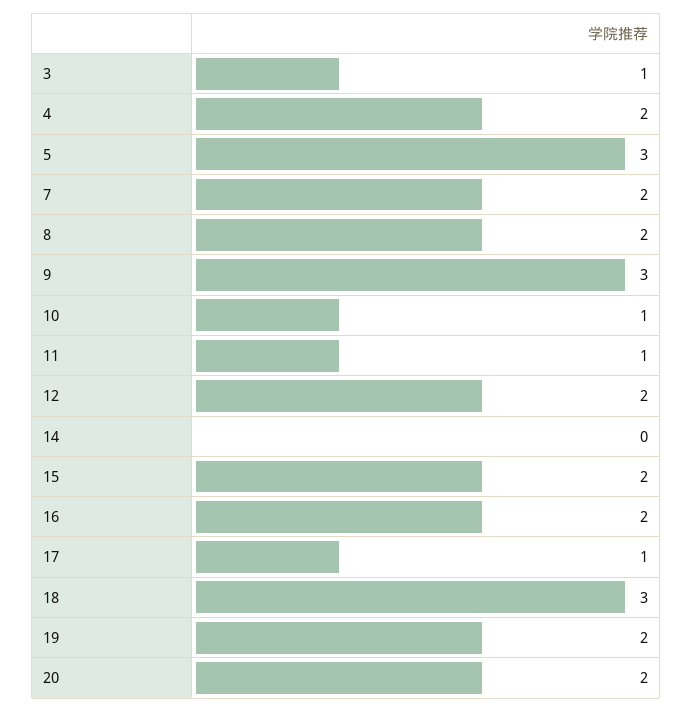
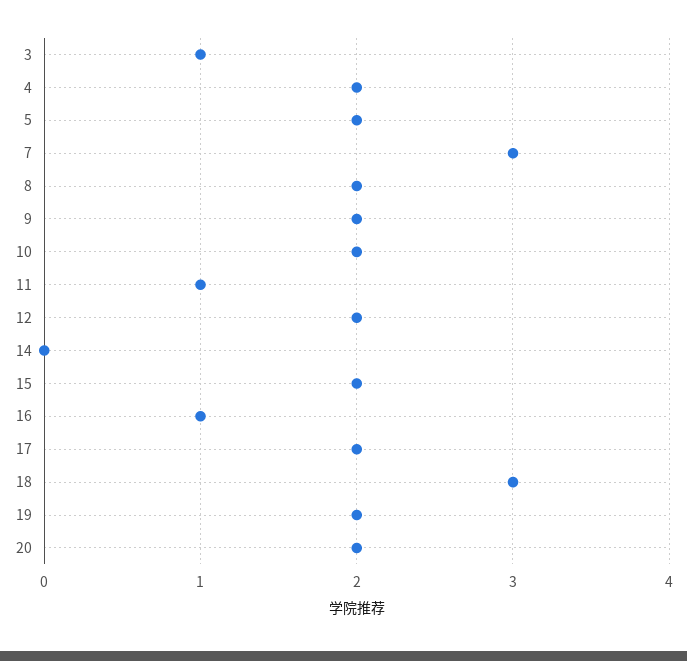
5: 3 -> 2
7: 2 -> 3
9: 3 -> 2
10: 1 -> 2
16: 2 -> 1
17: 1 -> 2

